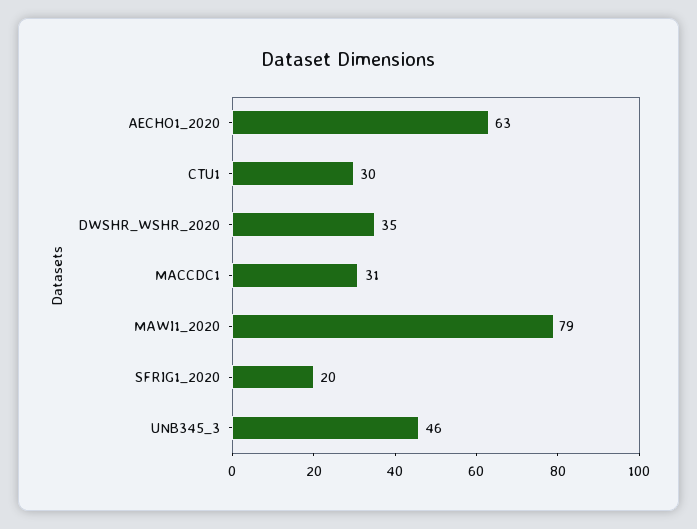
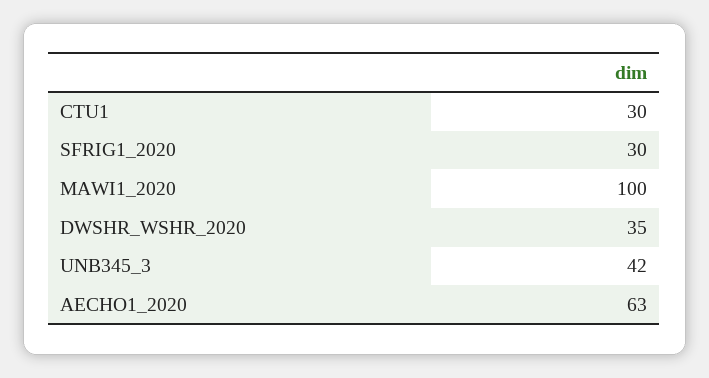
MACCDC1: 31 -> none
MAWI1_2020: 79 -> 100
SFRIG1_2020: 20 -> 30
UNB345_3: 46 -> 42

